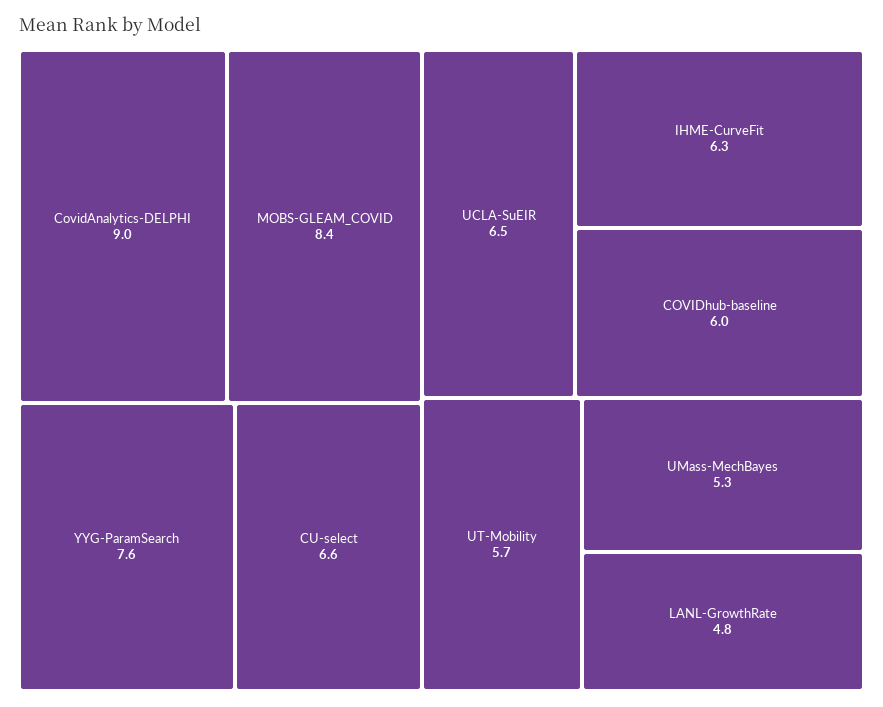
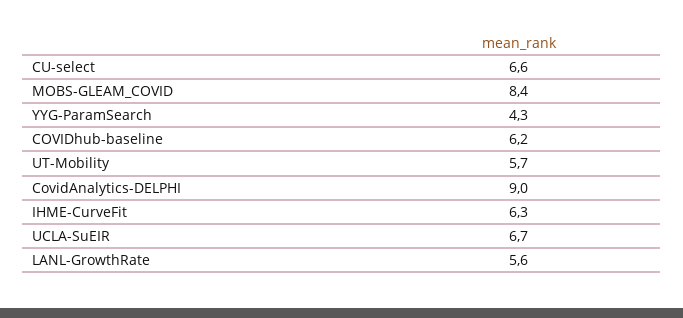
YYG-ParamSearch: 7.6 -> 4.3
UCLA-SuEIR: 6.5 -> 6.7
COVIDhub-baseline: 6 -> 6.2
UMass-MechBayes: 5.3 -> none
LANL-GrowthRate: 4.8 -> 5.6

